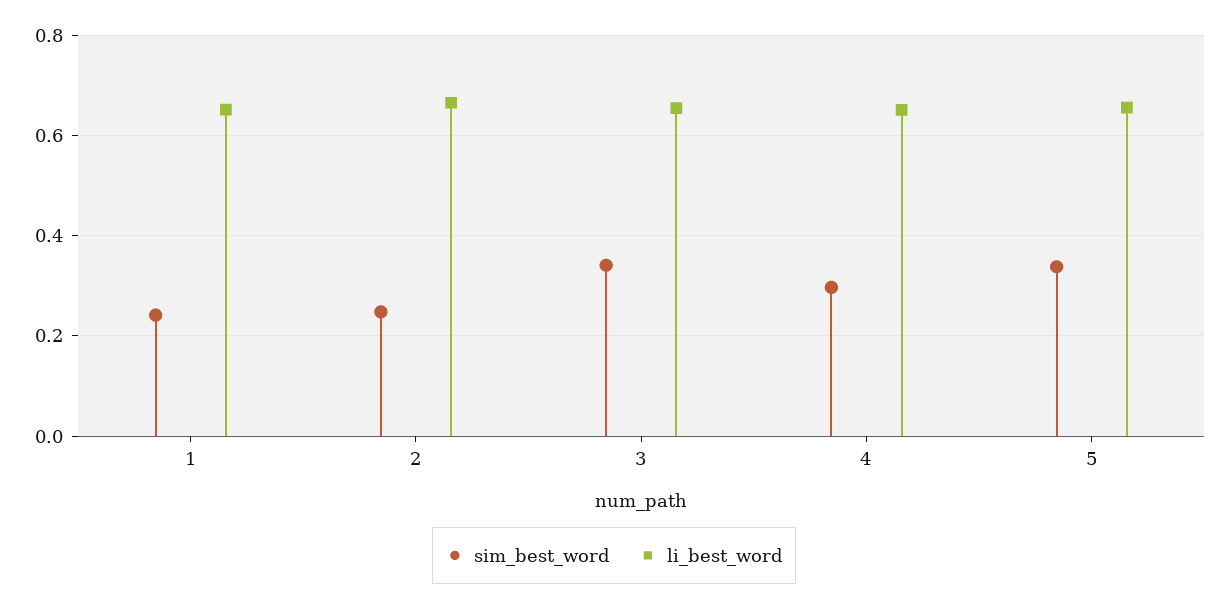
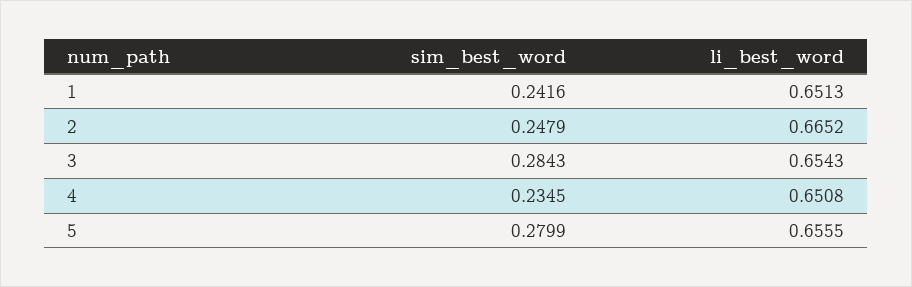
sim_best_word, 3: 0.34 -> 0.2843
sim_best_word, 4: 0.3 -> 0.2345
sim_best_word, 5: 0.34 -> 0.2799

